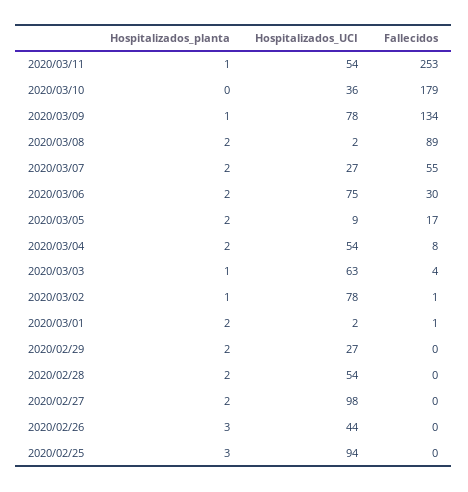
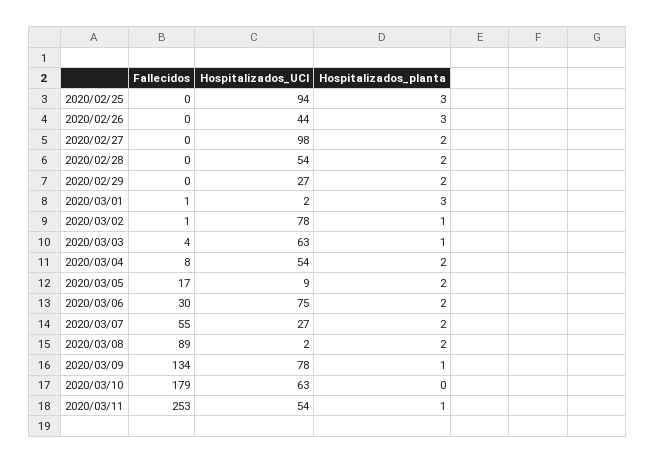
Hospitalizados_UCI, 2020/03/10: 36 -> 63
Hospitalizados_planta, 2020/03/01: 2 -> 3

